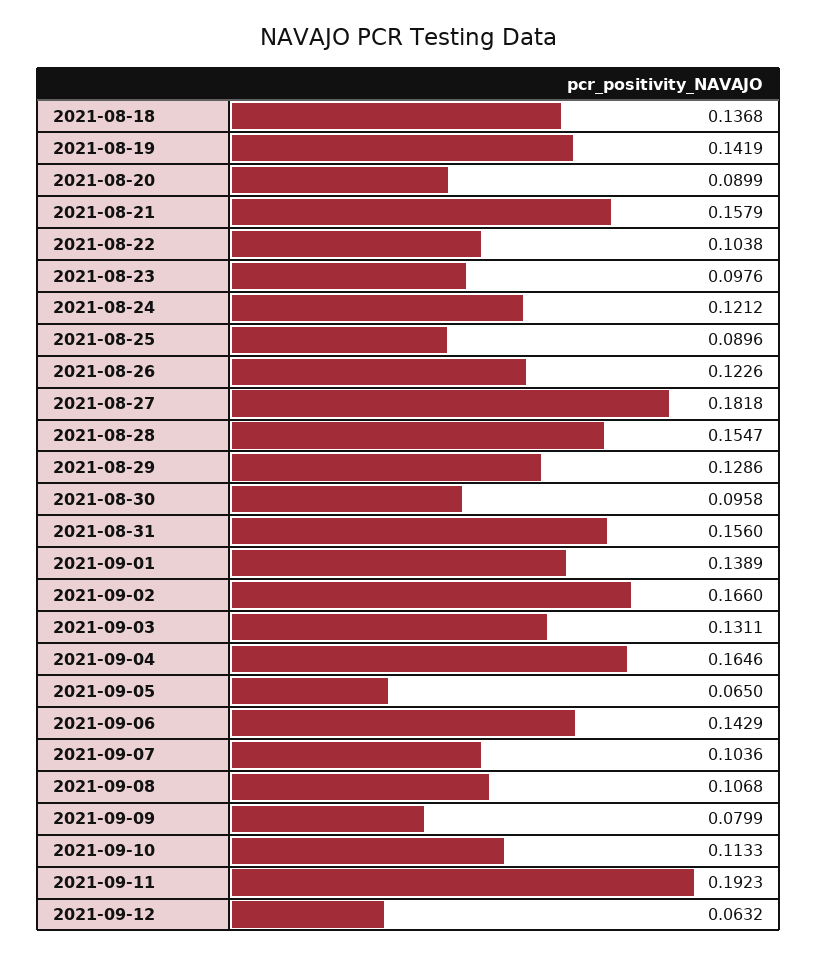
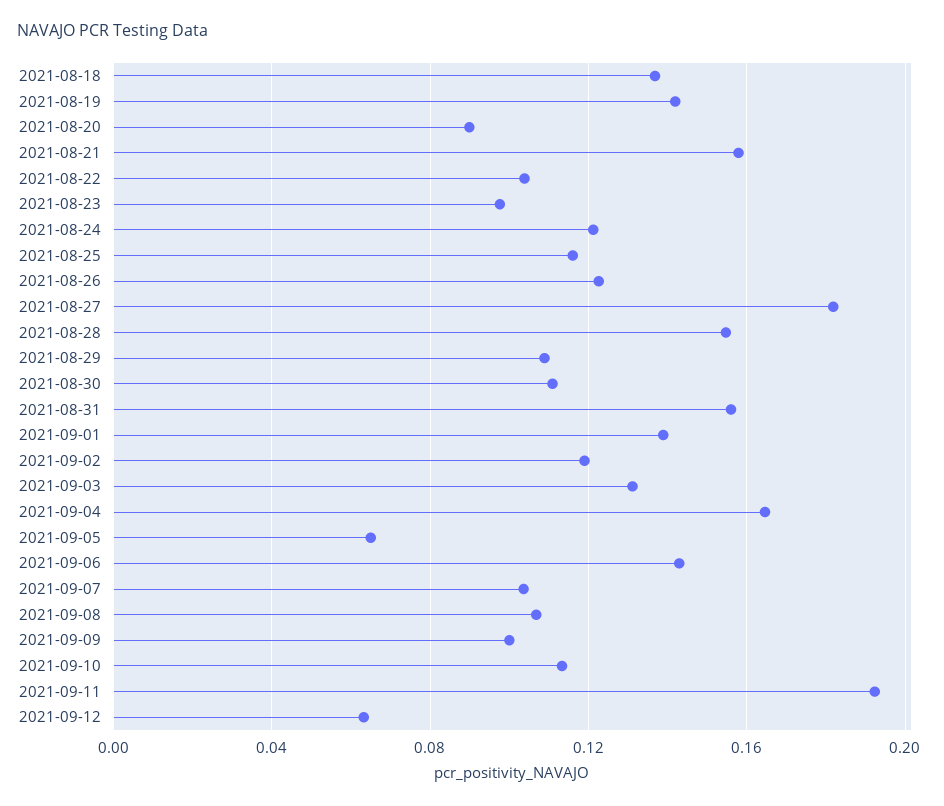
2021-08-25: 0.0896 -> 0.115
2021-08-29: 0.1286 -> 0.11
2021-08-30: 0.0958 -> 0.11
2021-09-02: 0.166 -> 0.12
2021-09-09: 0.0799 -> 0.1

